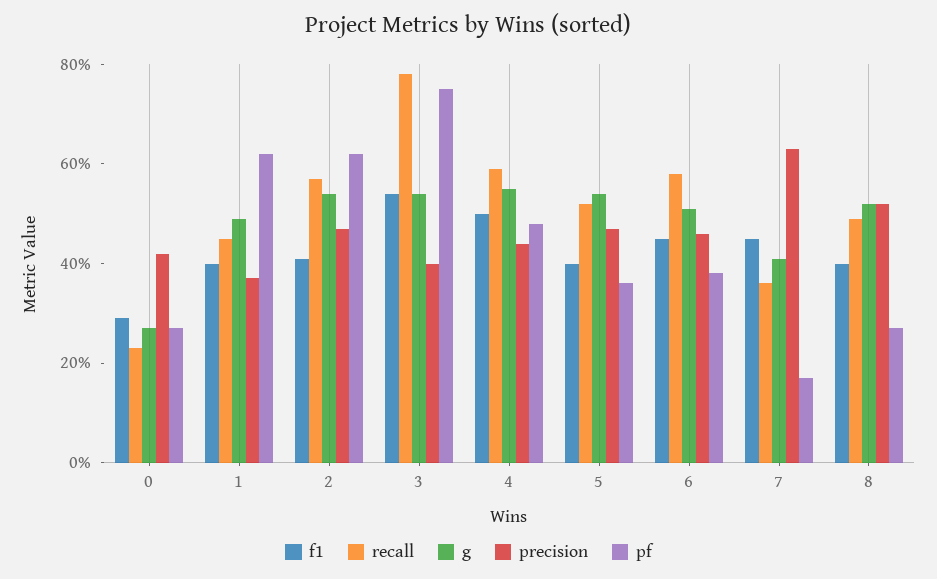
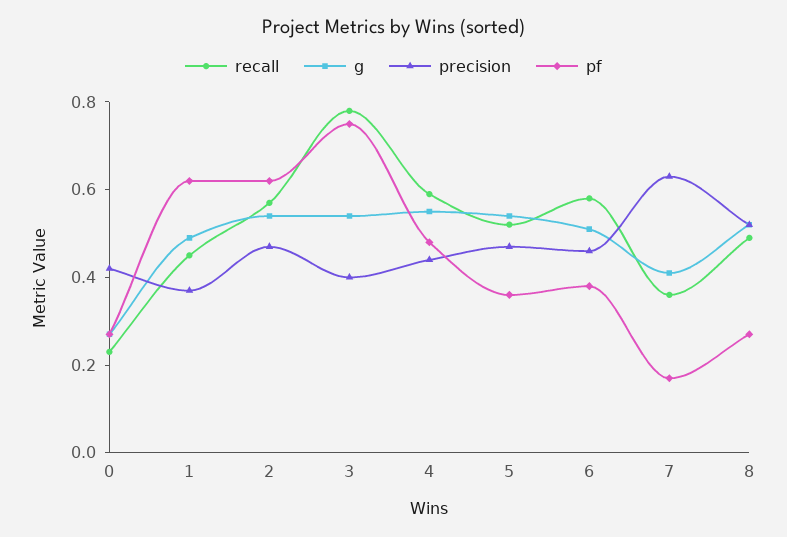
f1, 0: 0.3 -> none
f1, 1: 0.4 -> none
f1, 2: 0.4 -> none
f1, 3: 0.55 -> none
f1, 4: 0.5 -> none
f1, 5: 0.4 -> none
f1, 6: 0.45 -> none
f1, 7: 0.45 -> none
f1, 8: 0.4 -> none

